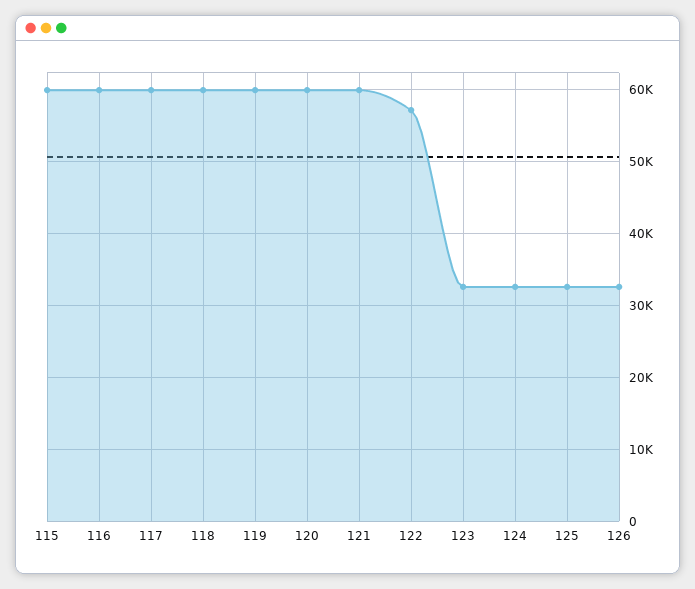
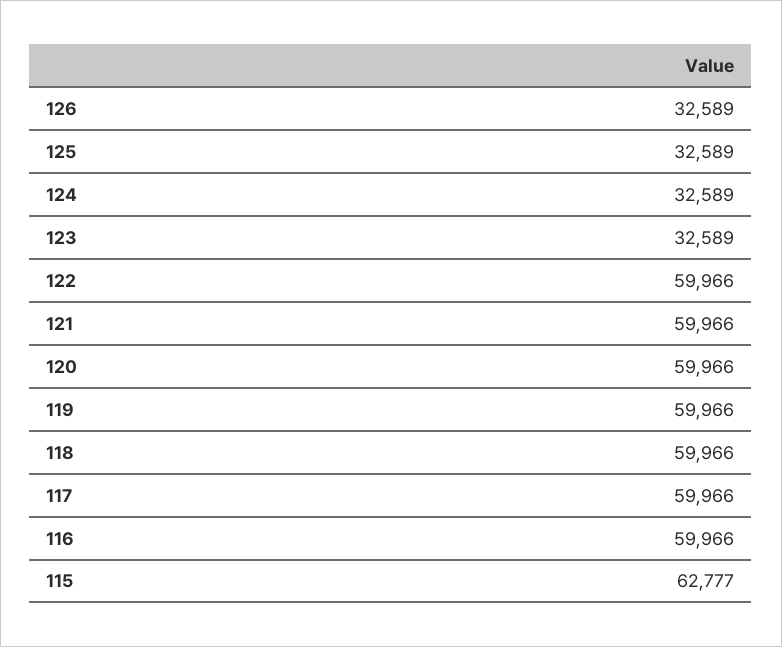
115: 60000 -> 62777
122: 57000 -> 59966

